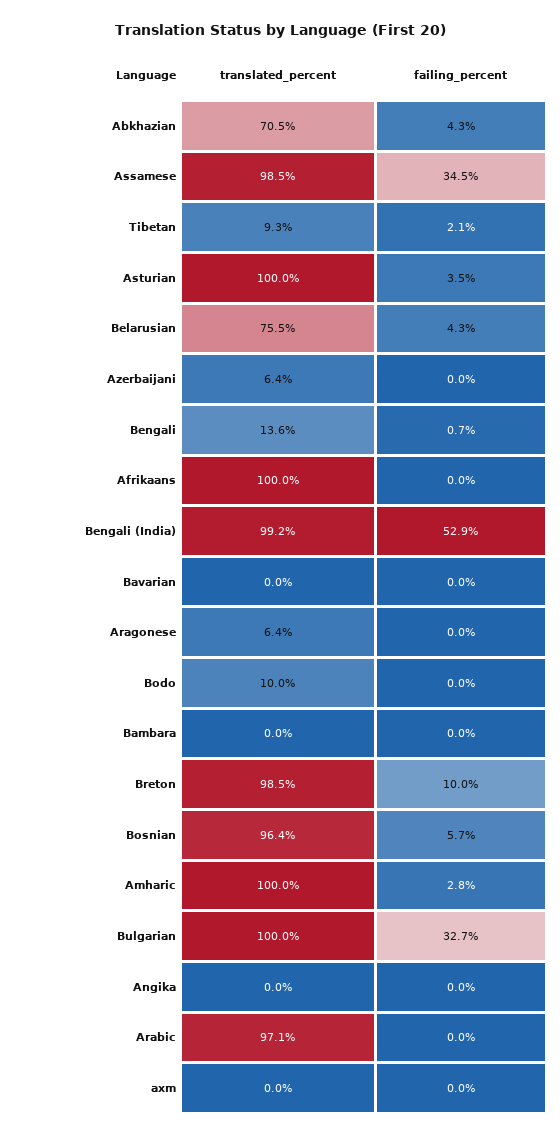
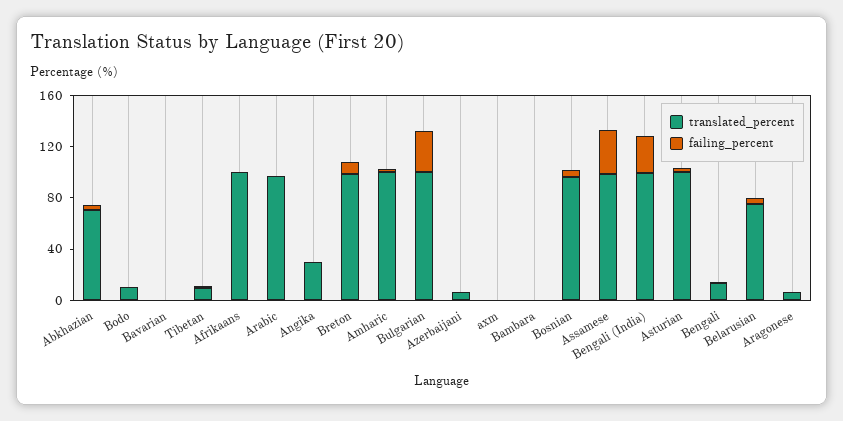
failing_percent, Bengali (India): 52.9 -> 30
translated_percent, Angika: 0 -> 30

